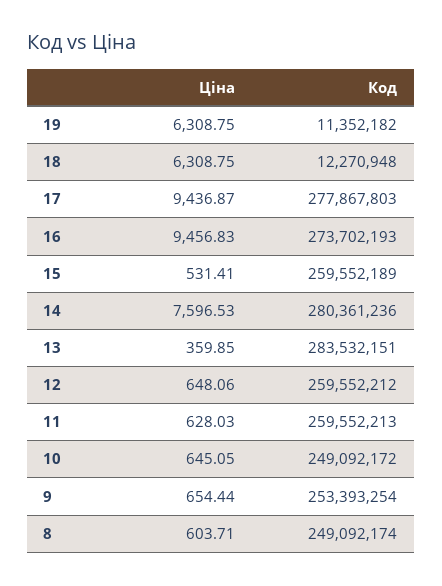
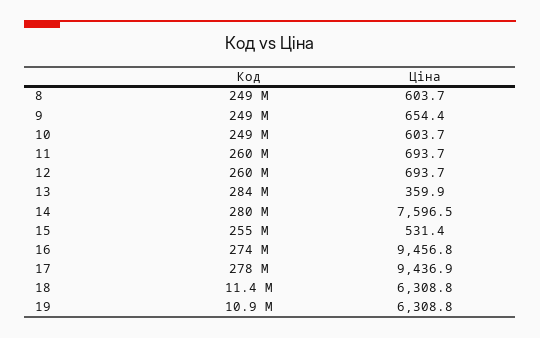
Код, 19: 11352182 -> 10900000
Код, 18: 12270948 -> 11400000
Код, 15: 259552189 -> 255000000
Ціна, 12: 648.06 -> 693.7
Ціна, 11: 628.03 -> 693.7
Ціна, 10: 645.05 -> 603.7
Код, 9: 253393254 -> 249000000

